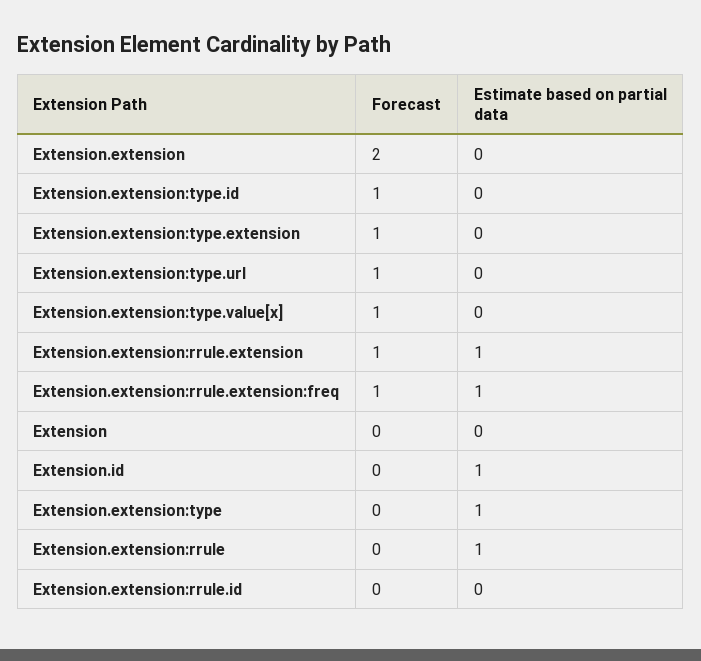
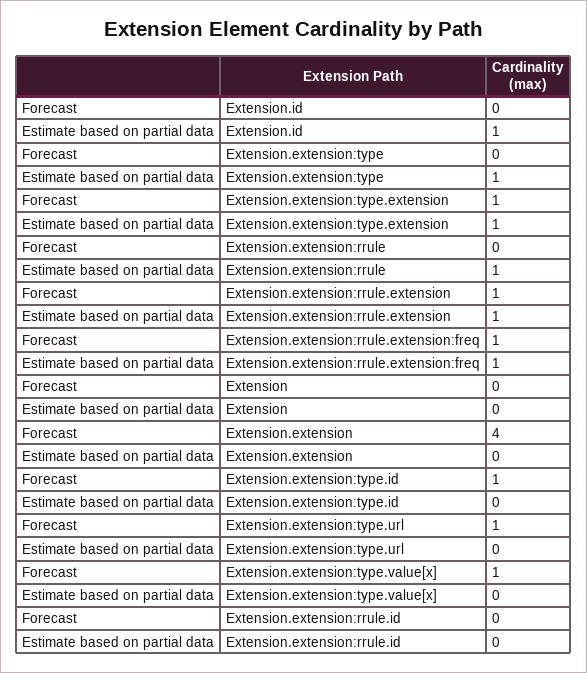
Forecast, Extension.extension: 2 -> 4
Estimate based on partial data, Extension.extension:type.extension: 0 -> 1

